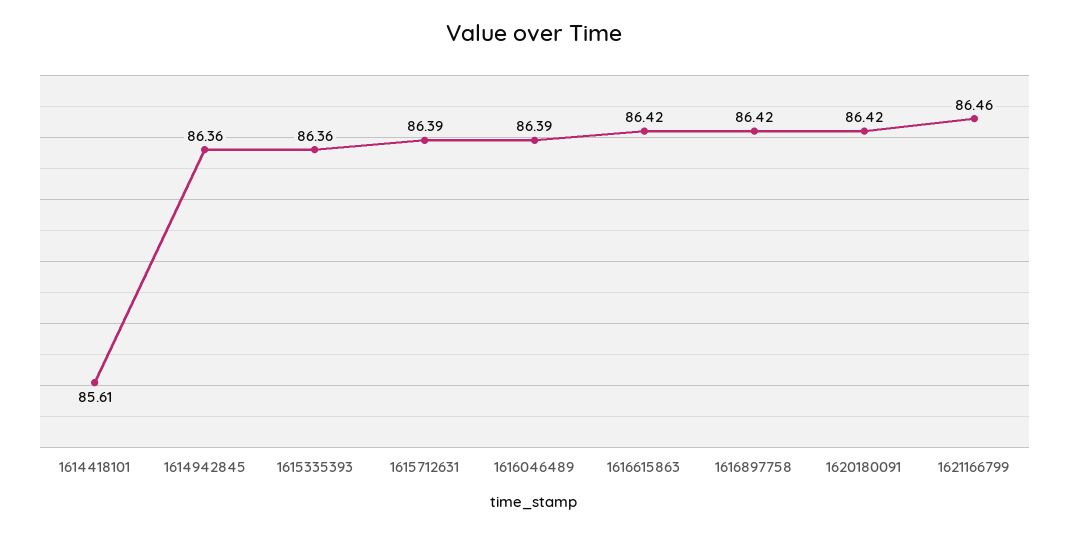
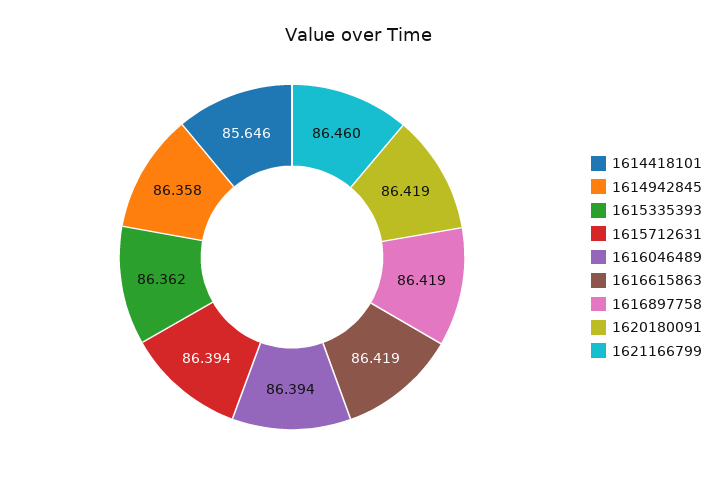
1614418101: 85.61 -> 85.646

